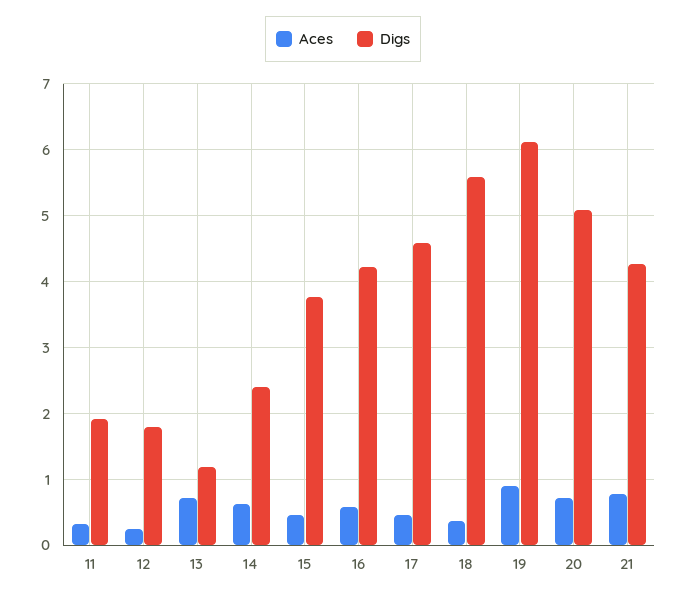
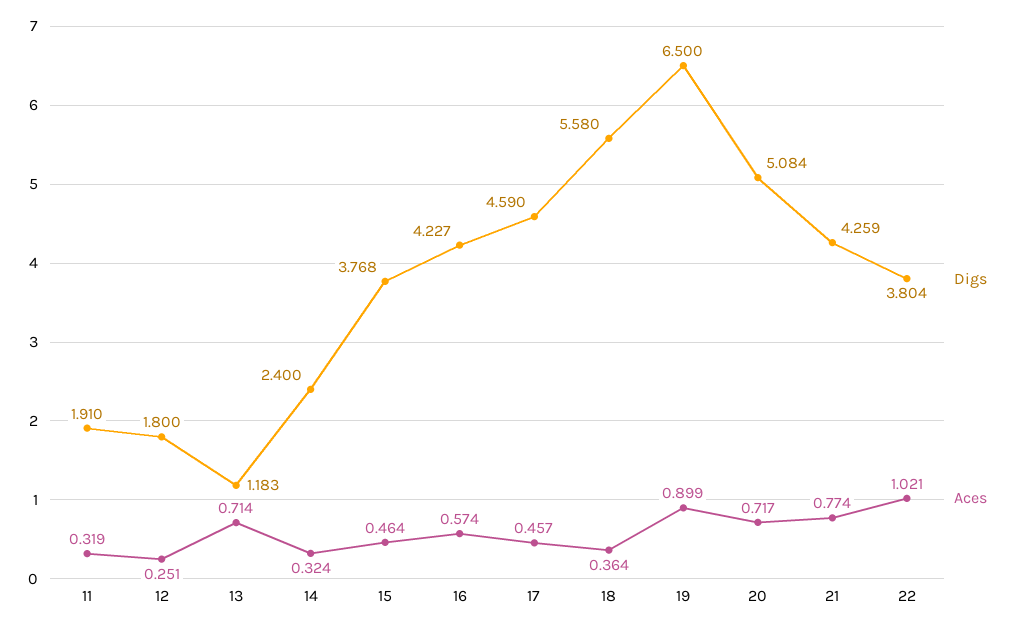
Aces, 14: 0.6 -> 0.324
Digs, 19: 6.1 -> 6.5
Digs, 22: none -> 3.804
Aces, 22: none -> 1.021

